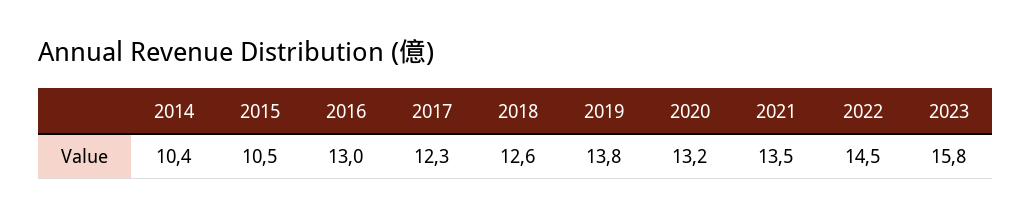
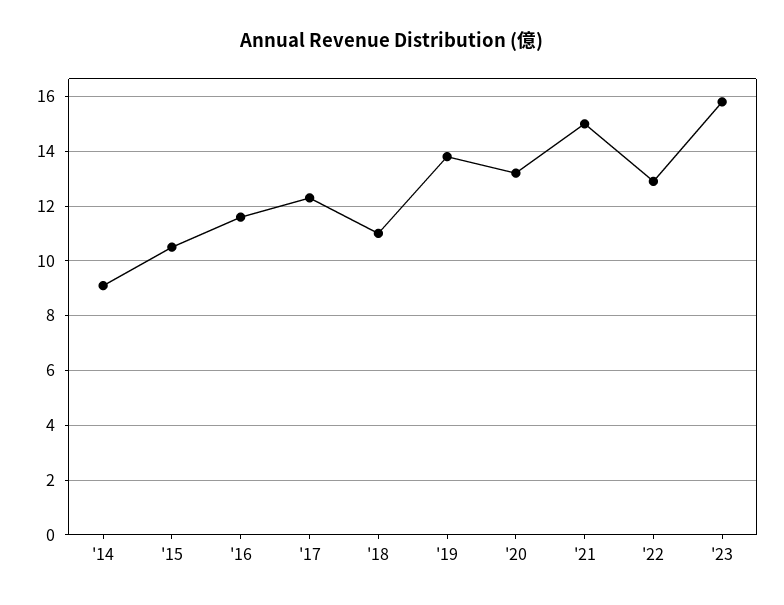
2014: 10.4 -> 9
2016: 13 -> 11.5
2018: 12.6 -> 11
2021: 13.5 -> 15
2022: 14.5 -> 13

